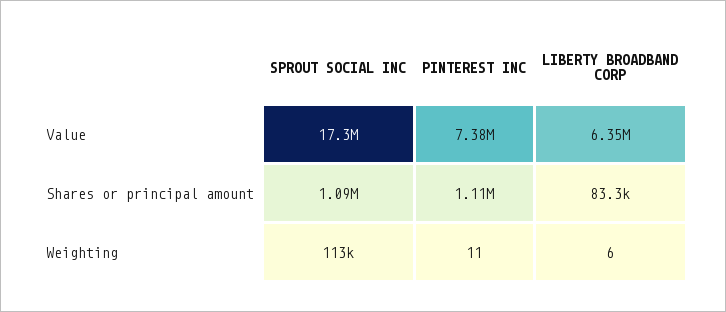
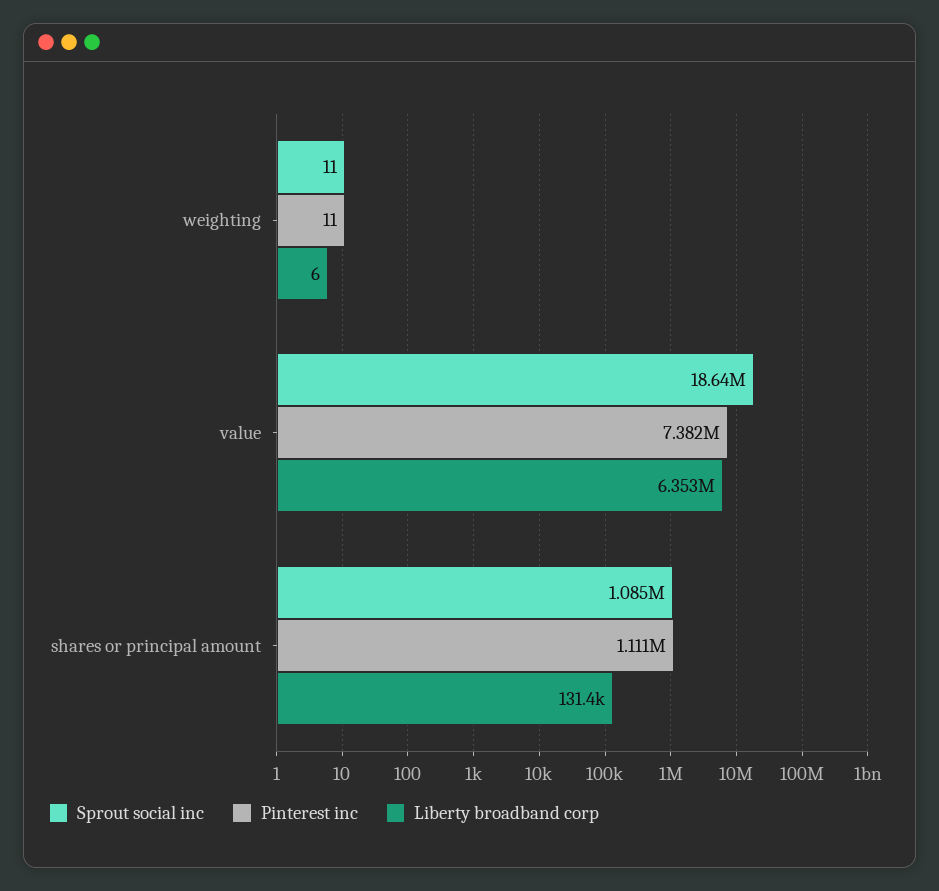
SPROUT SOCIAL INC, Value: 17300000 -> 18640000
LIBERTY BROADBAND CORP, Shares or principal amount: 83300 -> 131400
SPROUT SOCIAL INC, Weighting: 113000 -> 11

